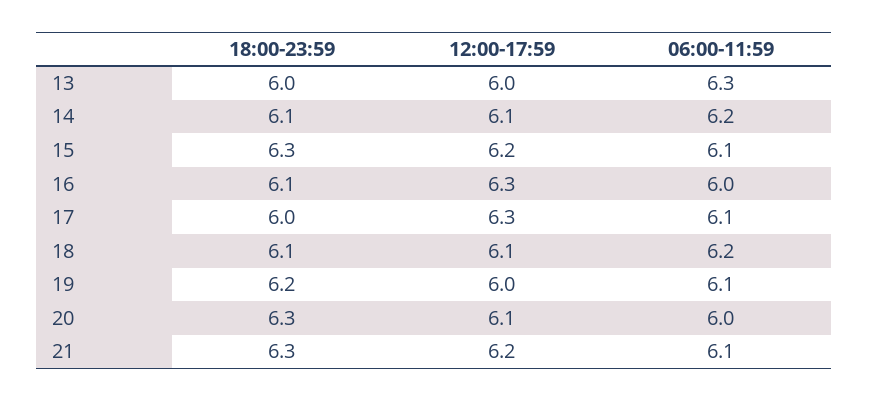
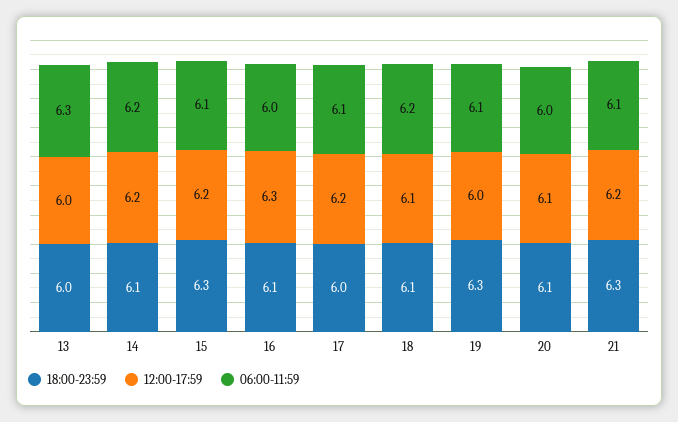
12:00-17:59, 14: 6.1 -> 6.2
12:00-17:59, 17: 6.3 -> 6.2
18:00-23:59, 19: 6.2 -> 6.3
18:00-23:59, 20: 6.3 -> 6.1

